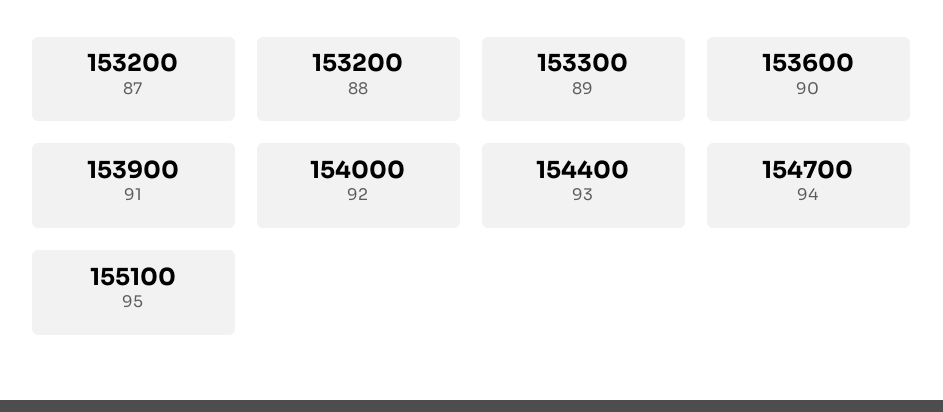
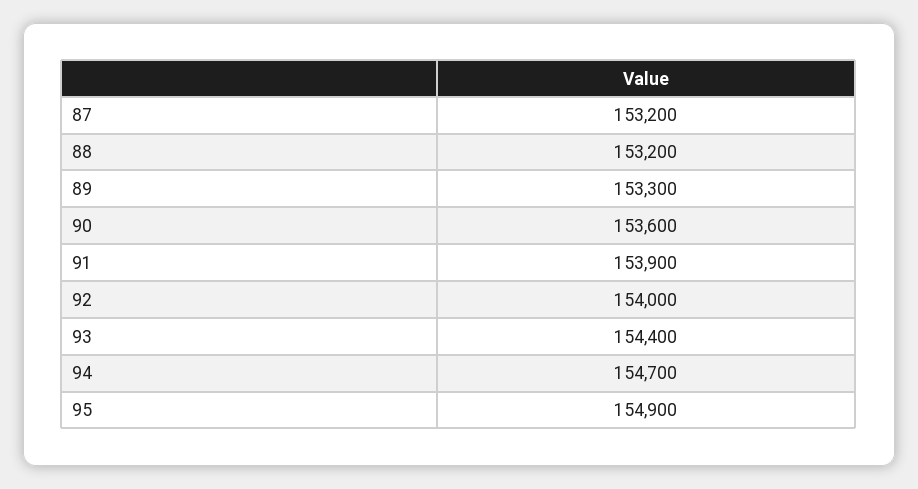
95: 155100 -> 154900

